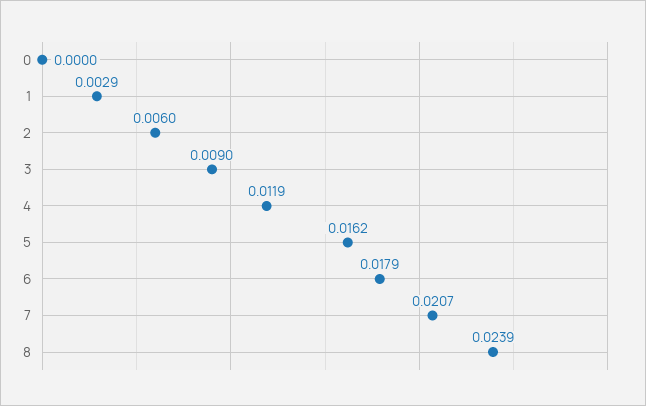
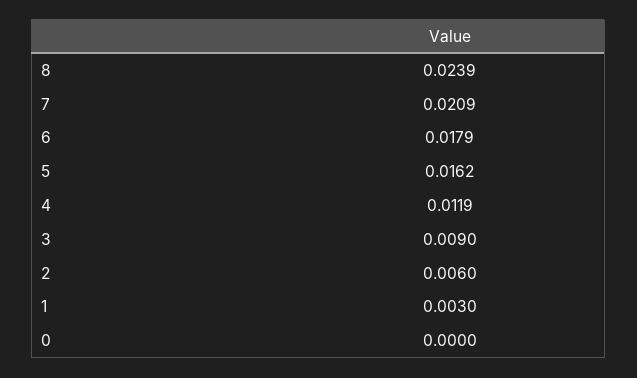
1: 0.0029 -> 0.003
7: 0.0207 -> 0.0209

